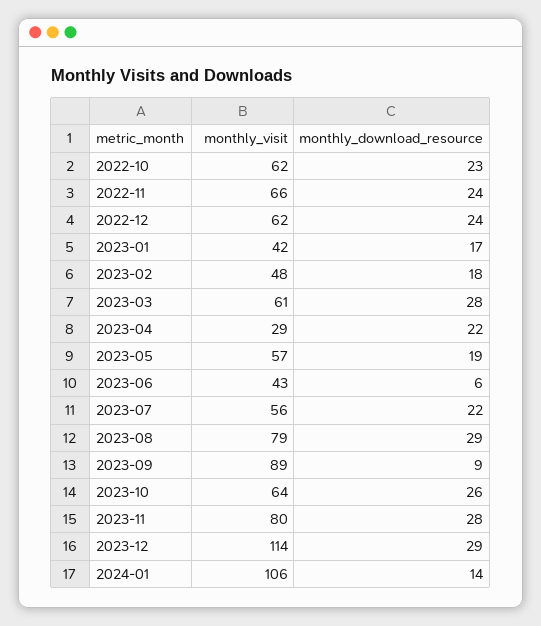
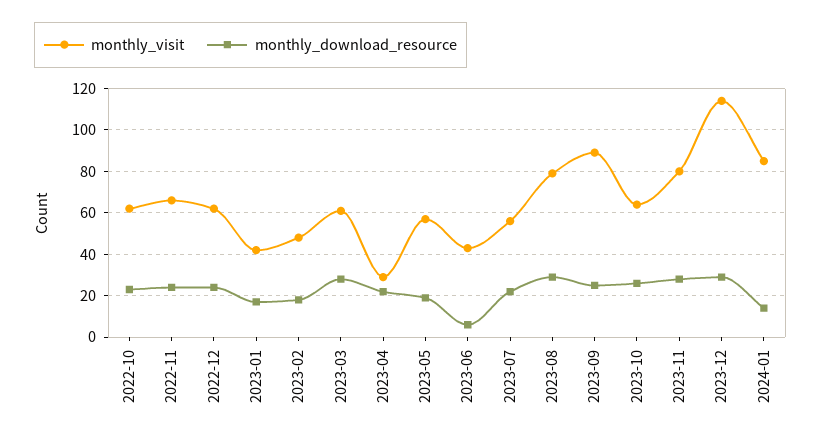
monthly_download_resource, 2023-09: 9 -> 25
monthly_visit, 2024-01: 106 -> 85

